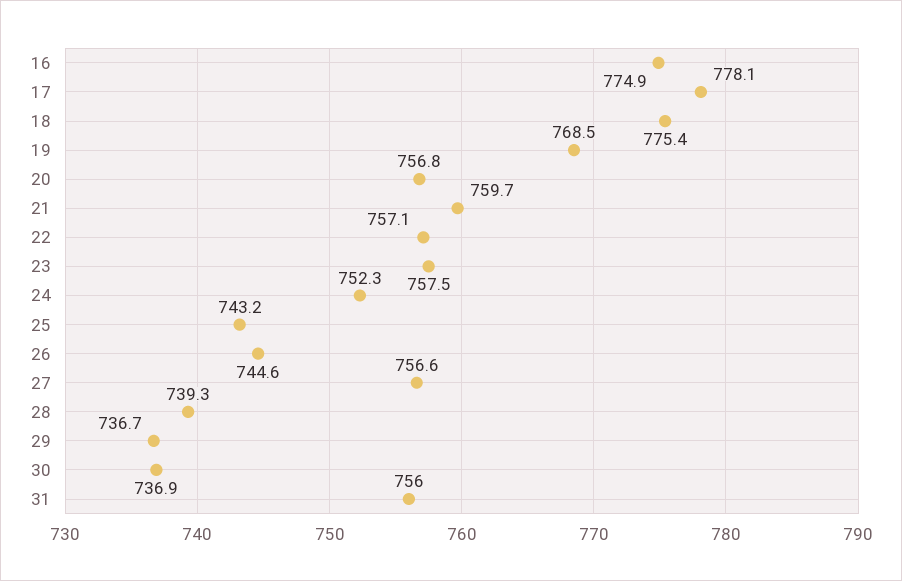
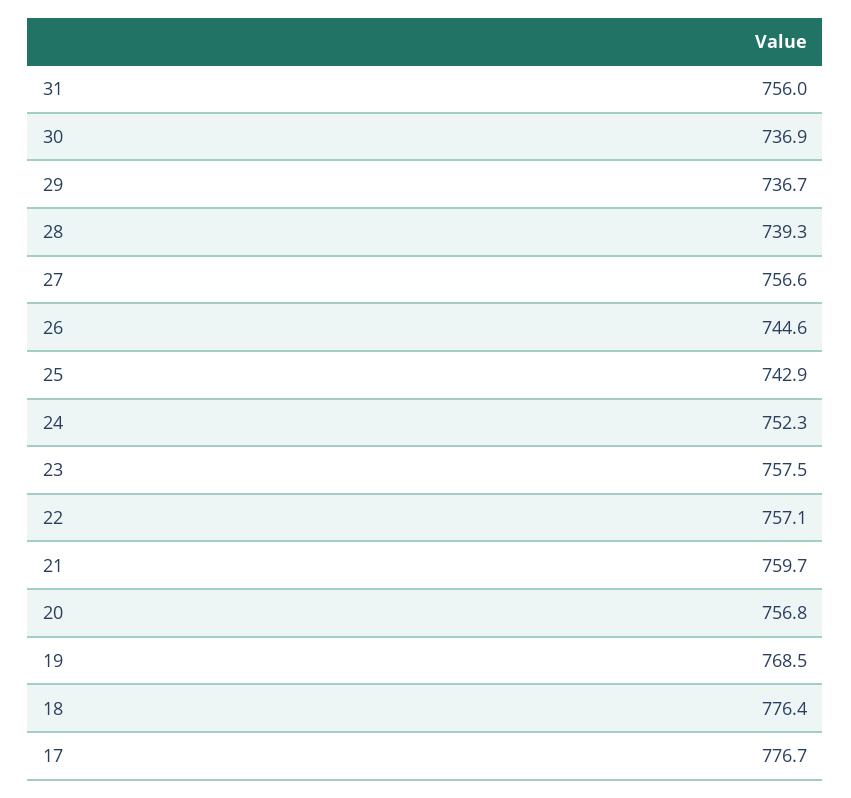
16: 774.9 -> none
17: 778.1 -> 776.7
18: 775.4 -> 776.4
25: 743.2 -> 742.9

